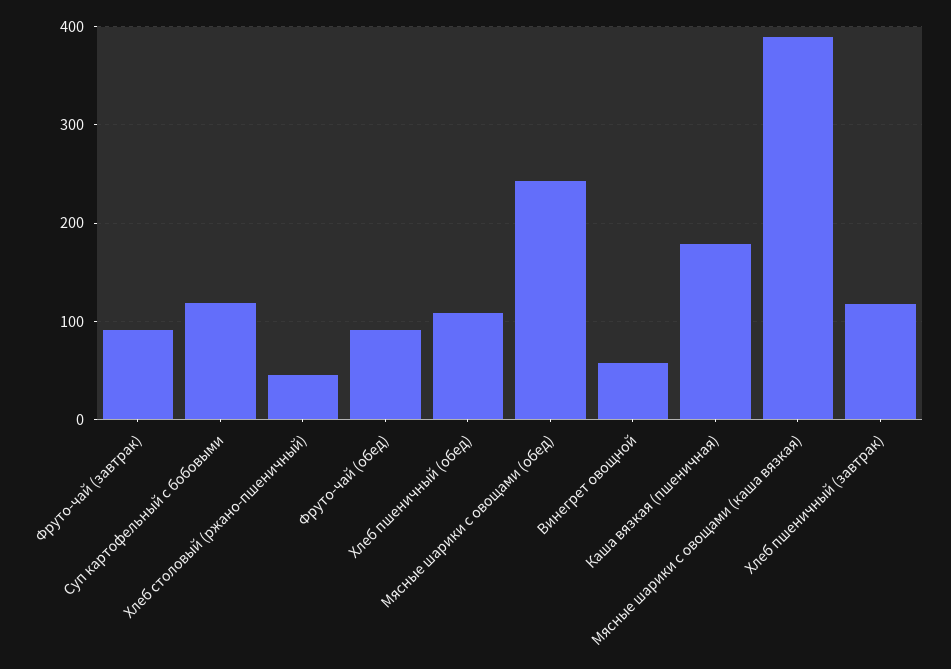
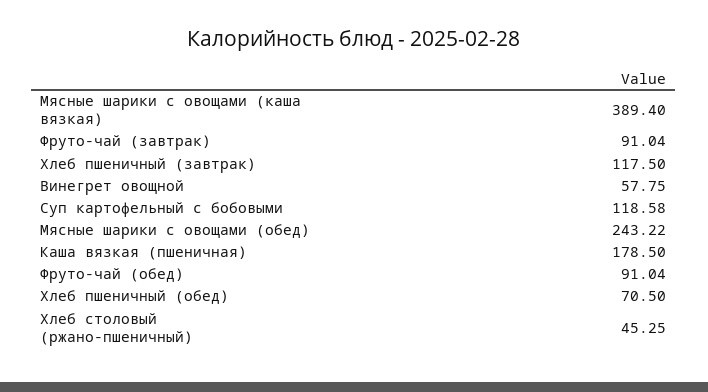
Хлеб пшеничный (обед): 110 -> 70.5

